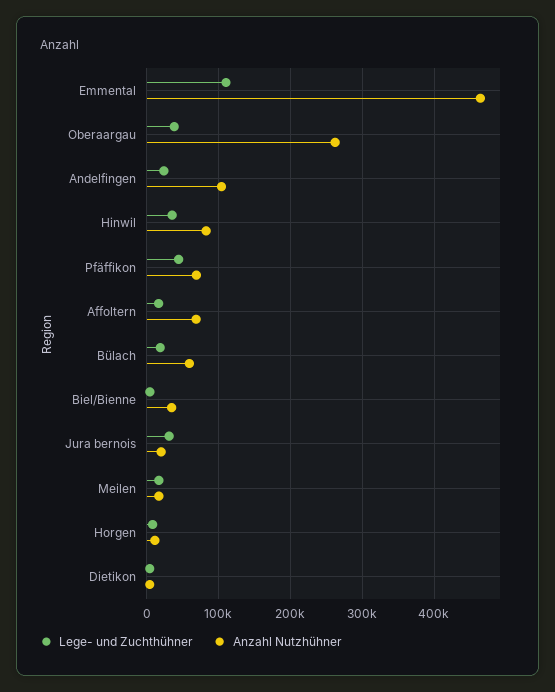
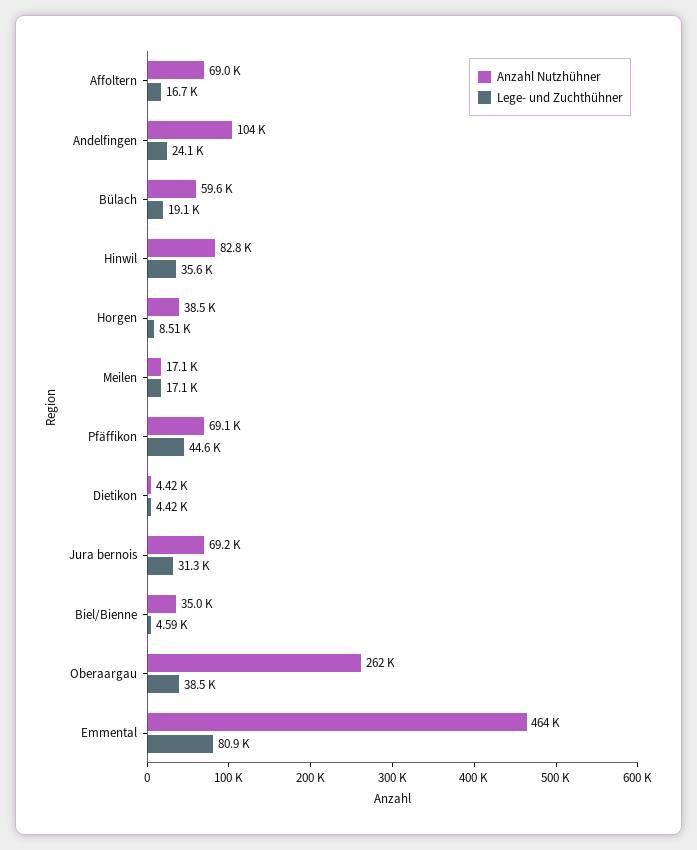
Lege- und Zuchthühner, Emmental: 110000 -> 80900
Anzahl Nutzhühner, Jura bernois: 20000 -> 69200
Anzahl Nutzhühner, Horgen: 10000 -> 38500

